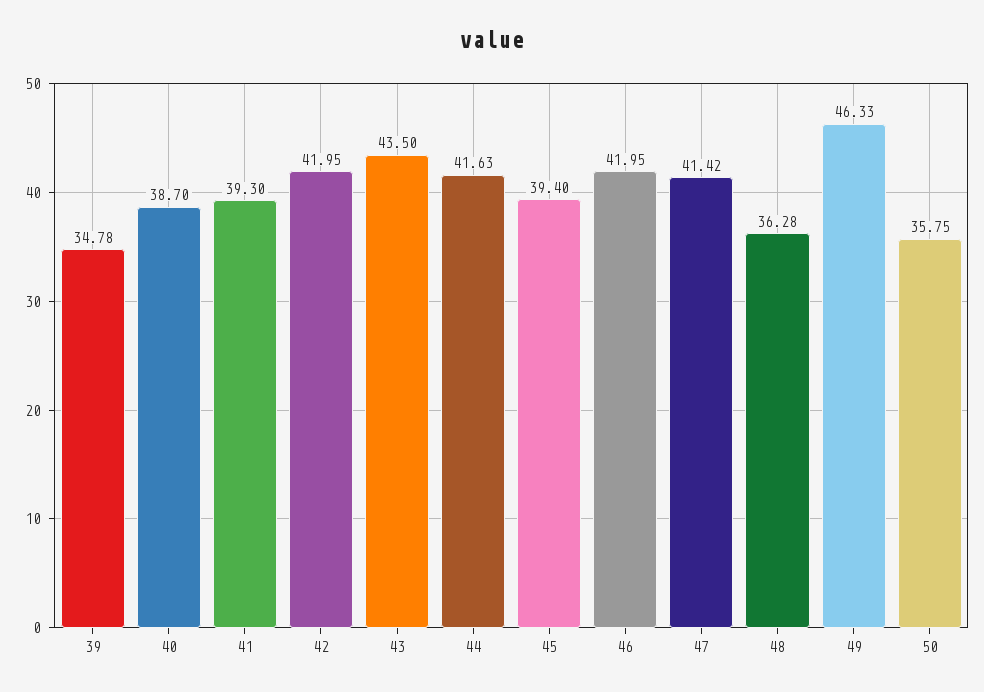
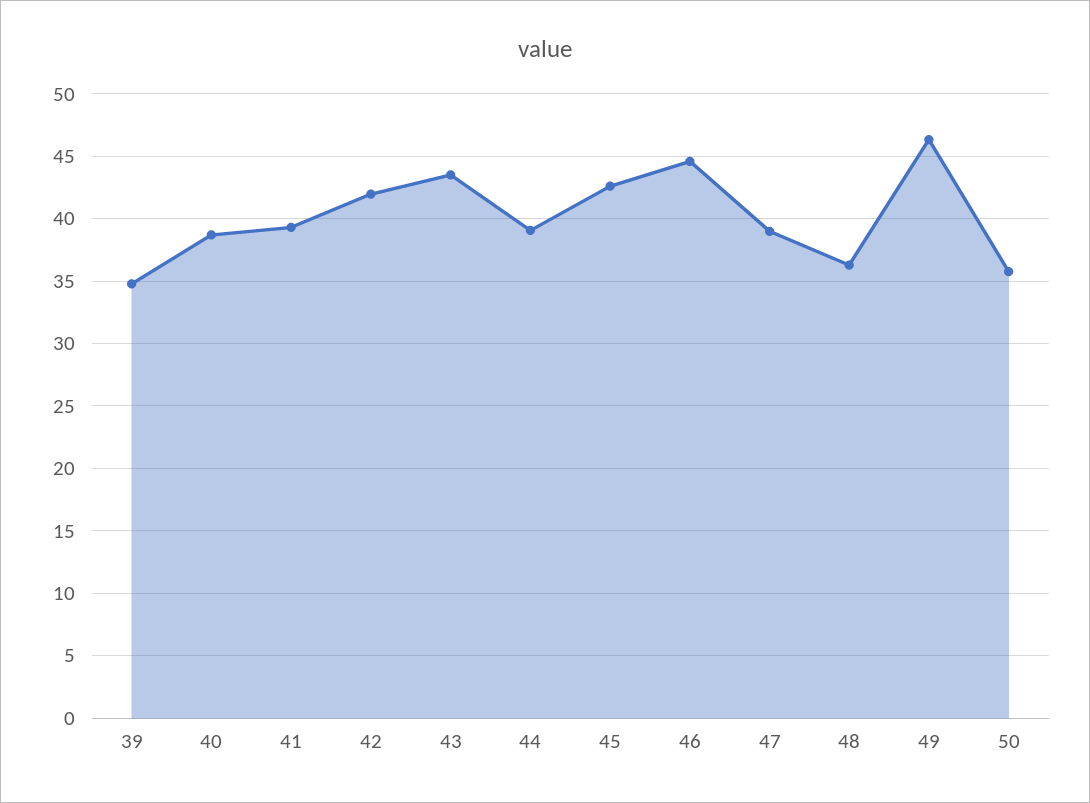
44: 41.63 -> 39
45: 39.4 -> 42.5
46: 41.95 -> 44.5
47: 41.42 -> 39

